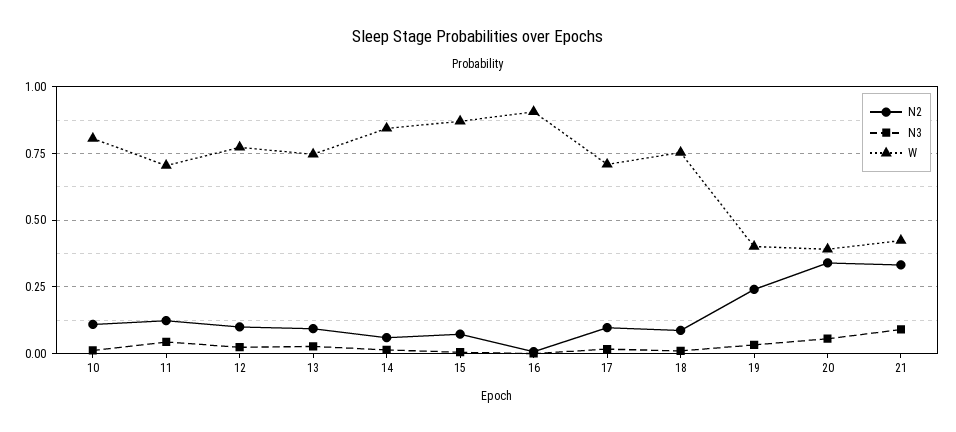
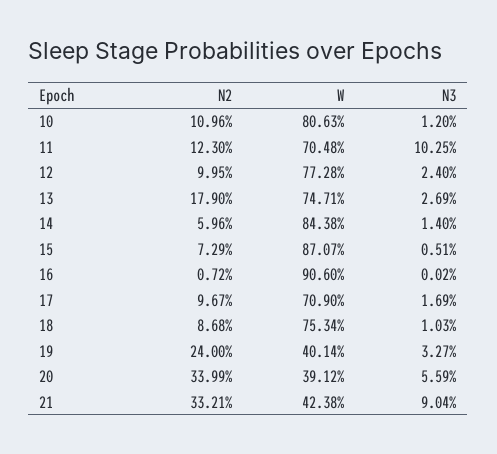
N3, 11: 0.05 -> 0.1025
N2, 13: 0.1 -> 0.179

